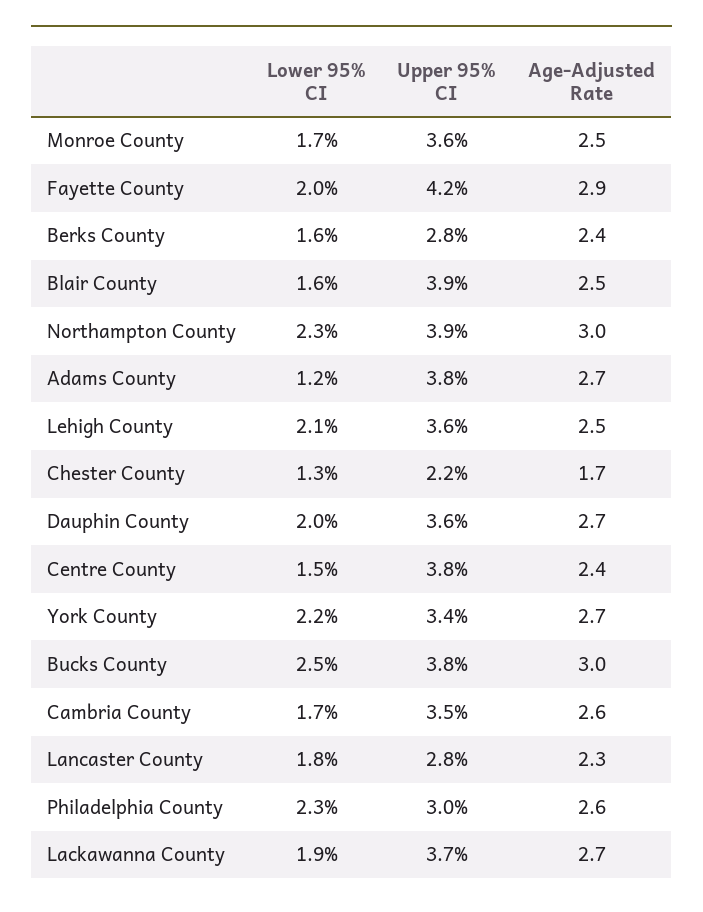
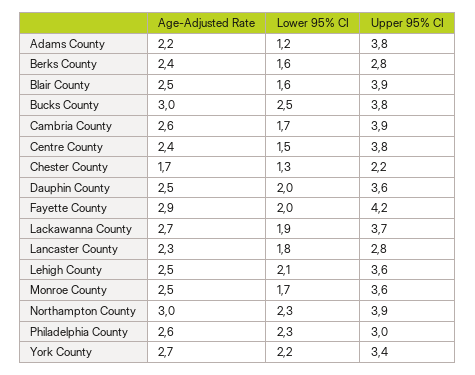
Age-Adjusted Rate, Adams County: 2.7 -> 2.2
Age-Adjusted Rate, Dauphin County: 2.7 -> 2.5
Upper 95% CI, Cambria County: 3.5 -> 3.9

